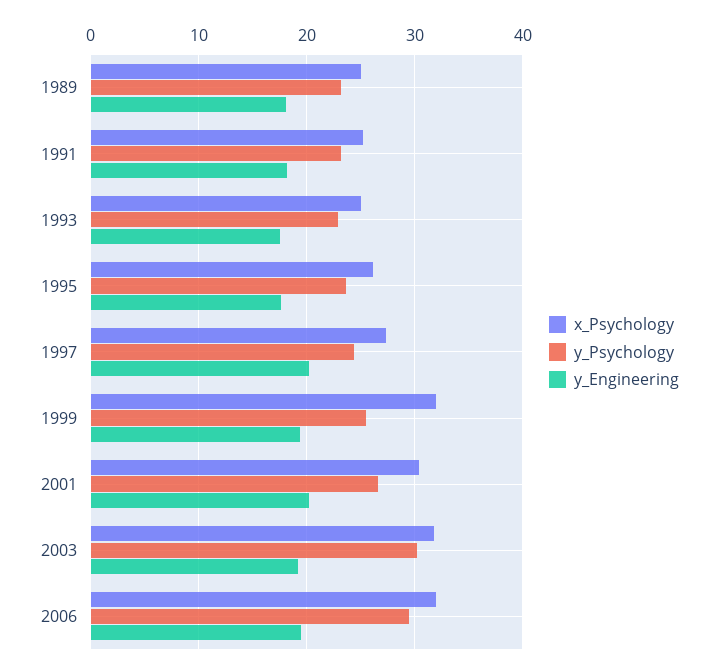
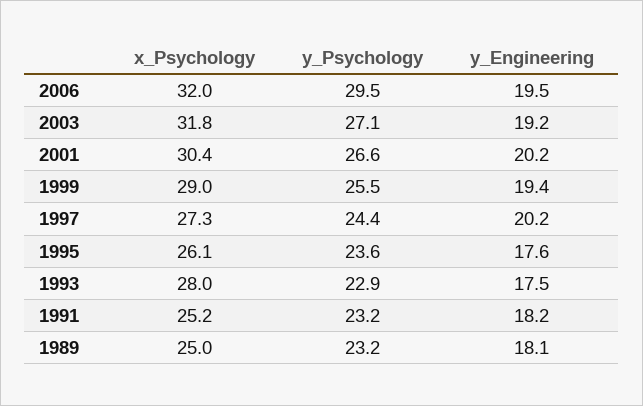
x_Psychology, 1993: 25 -> 28
x_Psychology, 1999: 32 -> 29
y_Psychology, 2003: 30 -> 27.1

